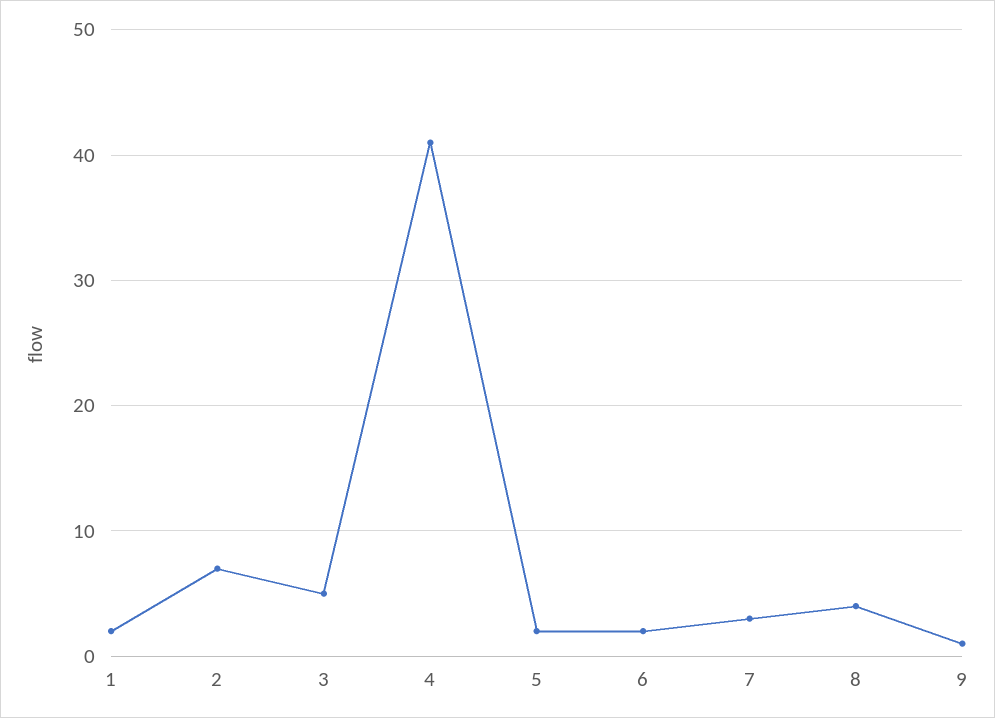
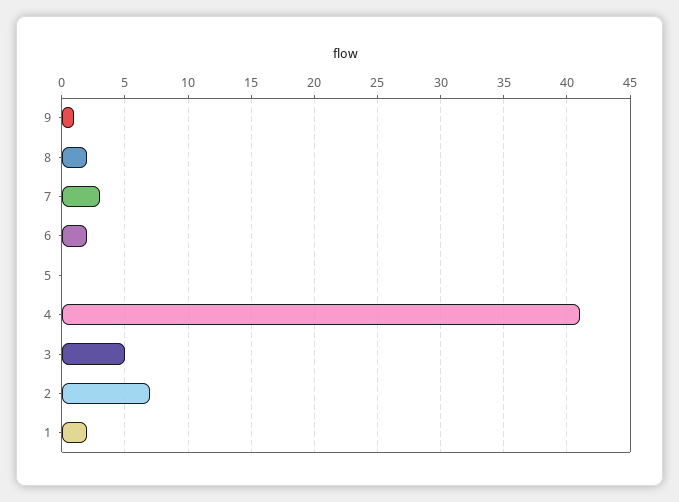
5: 2 -> 0
8: 4 -> 2

